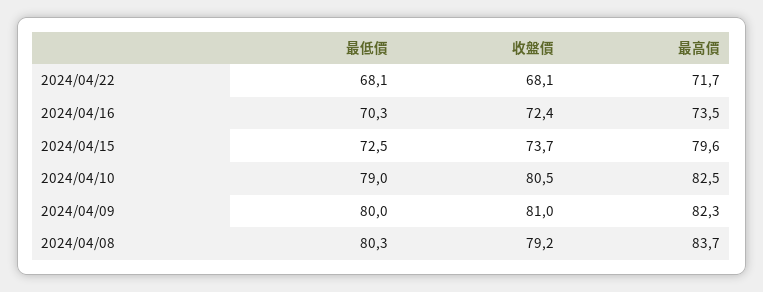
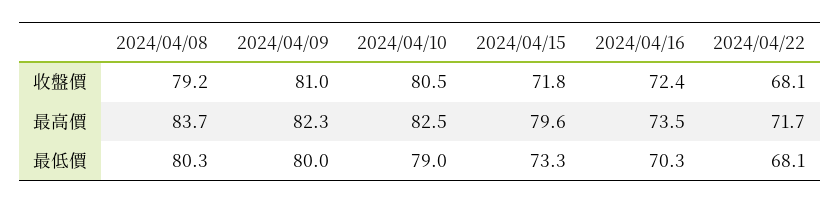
最低價, 2024/04/15: 72.5 -> 73.3
收盤價, 2024/04/15: 73.7 -> 71.8

